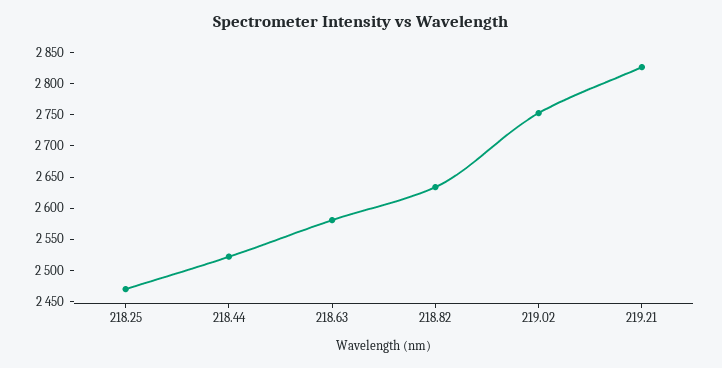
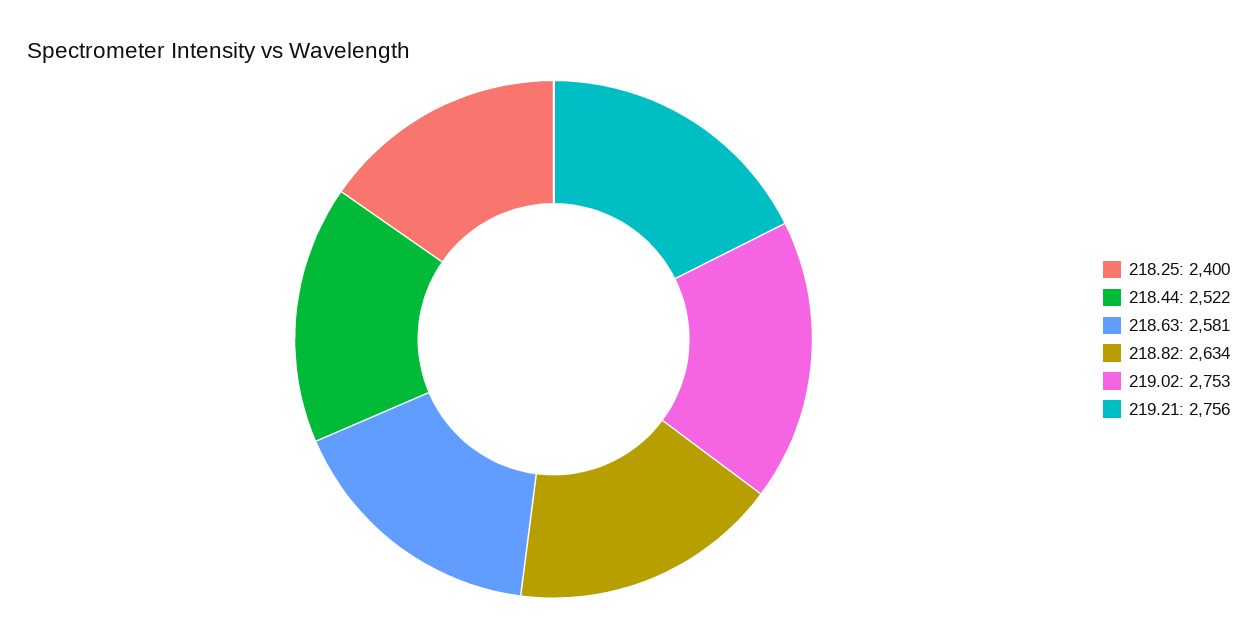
218.25: 2475 -> 2400
219.21: 2825 -> 2756

